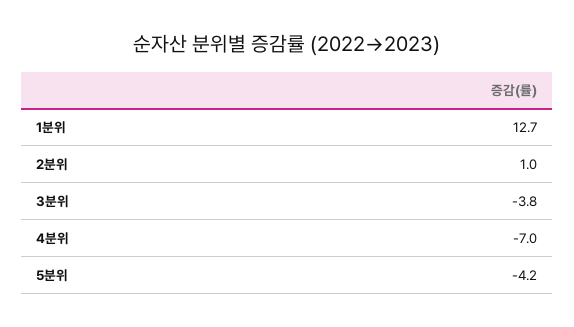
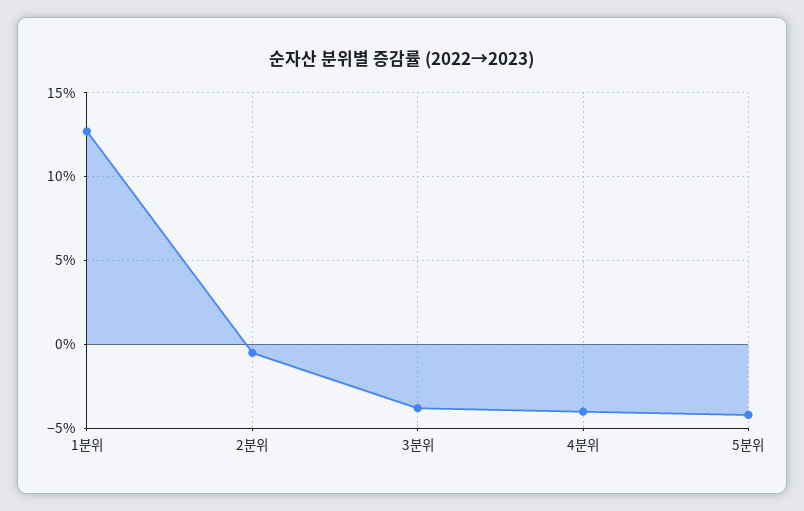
2분위: 1 -> -0.5
4분위: -7 -> -4

